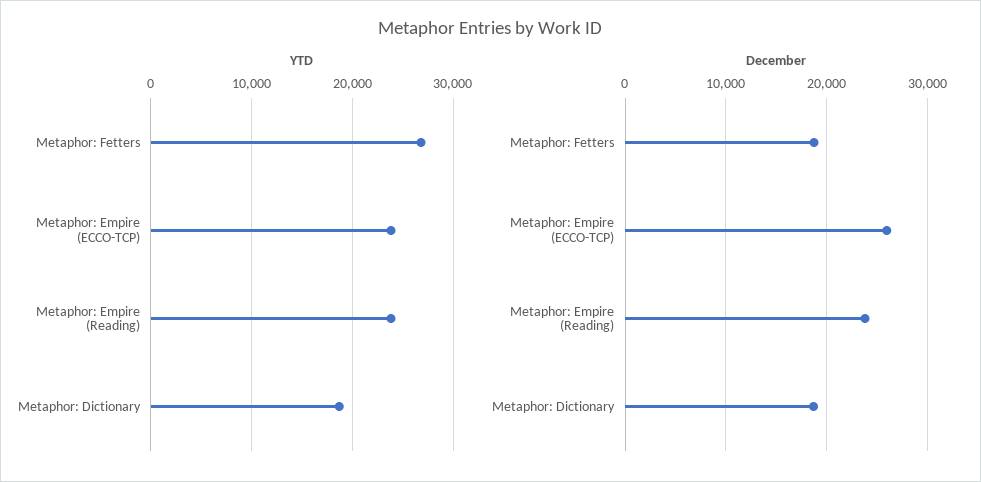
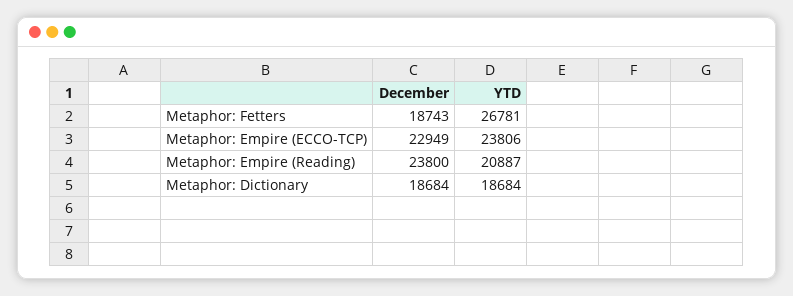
YTD, Metaphor: Empire (Reading): 24000 -> 20887
December, Metaphor: Empire (ECCO-TCP): 26000 -> 22949

